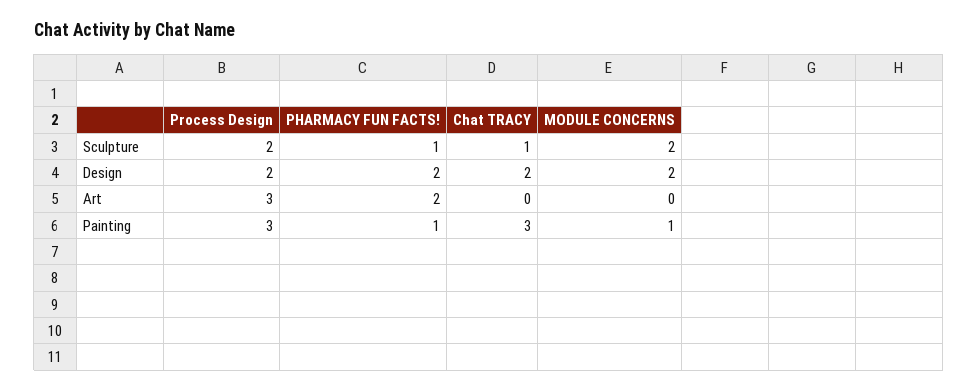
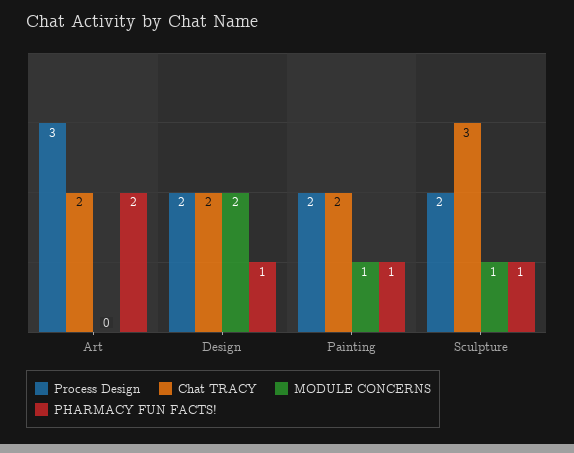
Chat TRACY, Sculpture: 1 -> 3
MODULE CONCERNS, Sculpture: 2 -> 1
PHARMACY FUN FACTS!, Design: 2 -> 1
Chat TRACY, Art: 0 -> 2
Process Design, Painting: 3 -> 2
Chat TRACY, Painting: 3 -> 2

